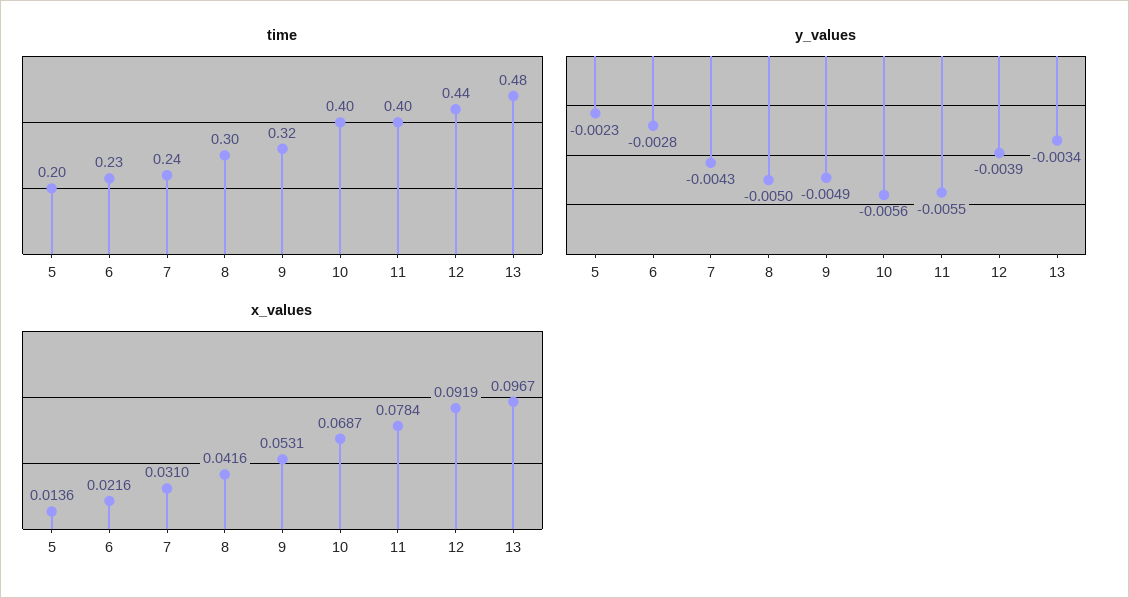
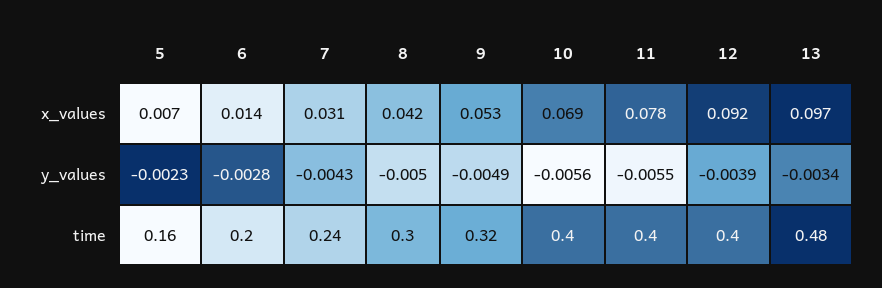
time, 5: 0.2 -> 0.16
time, 6: 0.23 -> 0.2
time, 12: 0.44 -> 0.4
x_values, 5: 0.0136 -> 0.007
x_values, 6: 0.0216 -> 0.014

